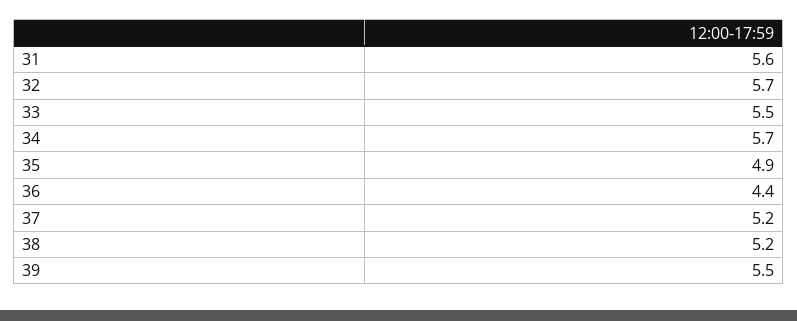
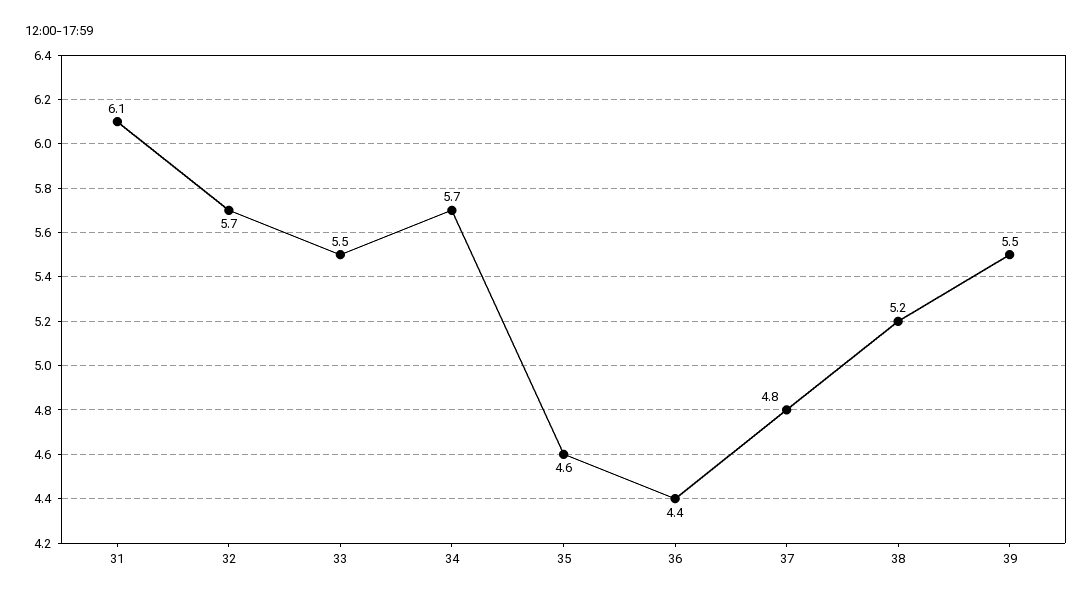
31: 5.6 -> 6.1
35: 4.9 -> 4.6
37: 5.2 -> 4.8

